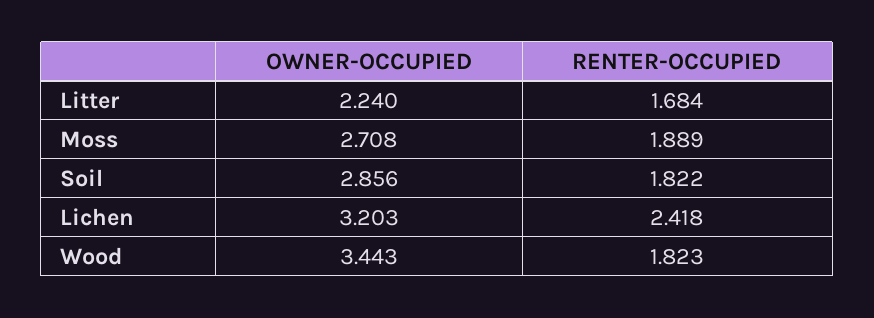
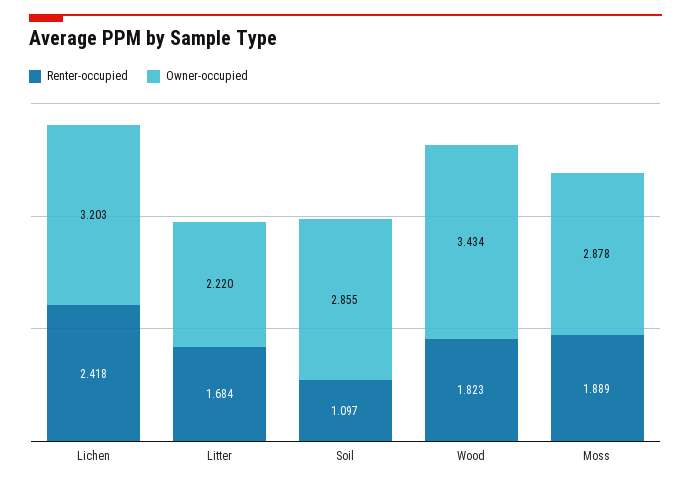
OWNER-OCCUPIED, Litter: 2.24 -> 2.22
OWNER-OCCUPIED, Moss: 2.708 -> 2.878
OWNER-OCCUPIED, Soil: 2.856 -> 2.855
RENTER-OCCUPIED, Soil: 1.822 -> 1.097
OWNER-OCCUPIED, Wood: 3.443 -> 3.434

